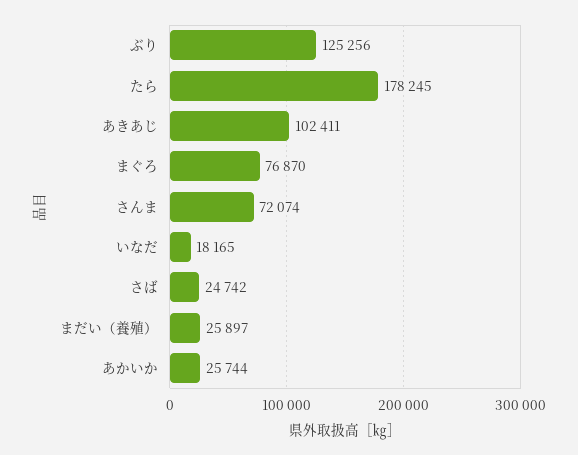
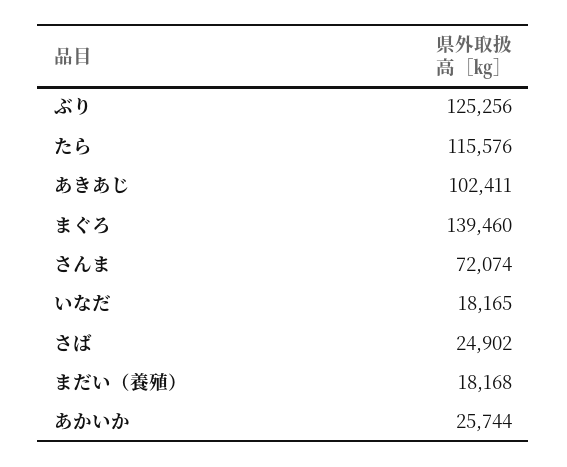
たら: 178245 -> 115576
まぐろ: 76870 -> 139460
さば: 24742 -> 24902
まだい（養殖）: 25897 -> 18168

